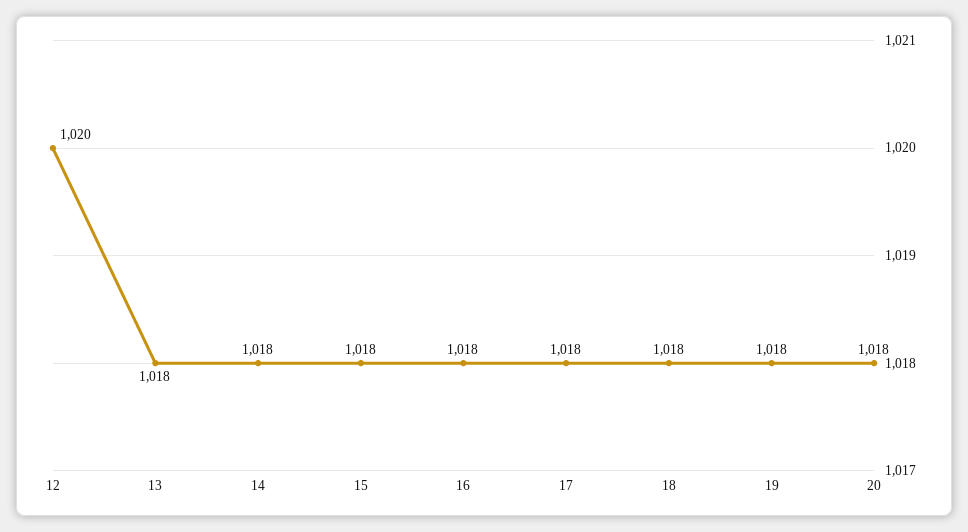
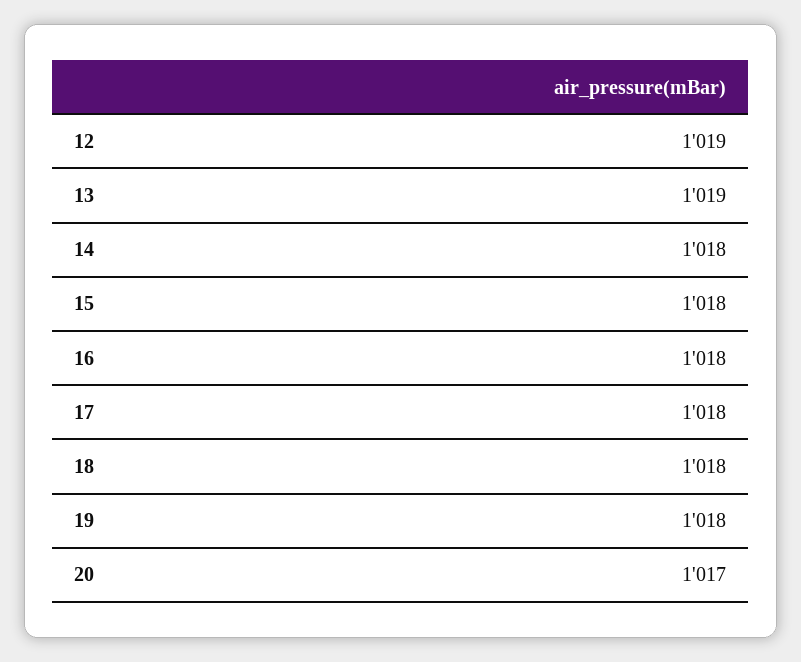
12: 1020 -> 1019
13: 1018 -> 1019
20: 1018 -> 1017

